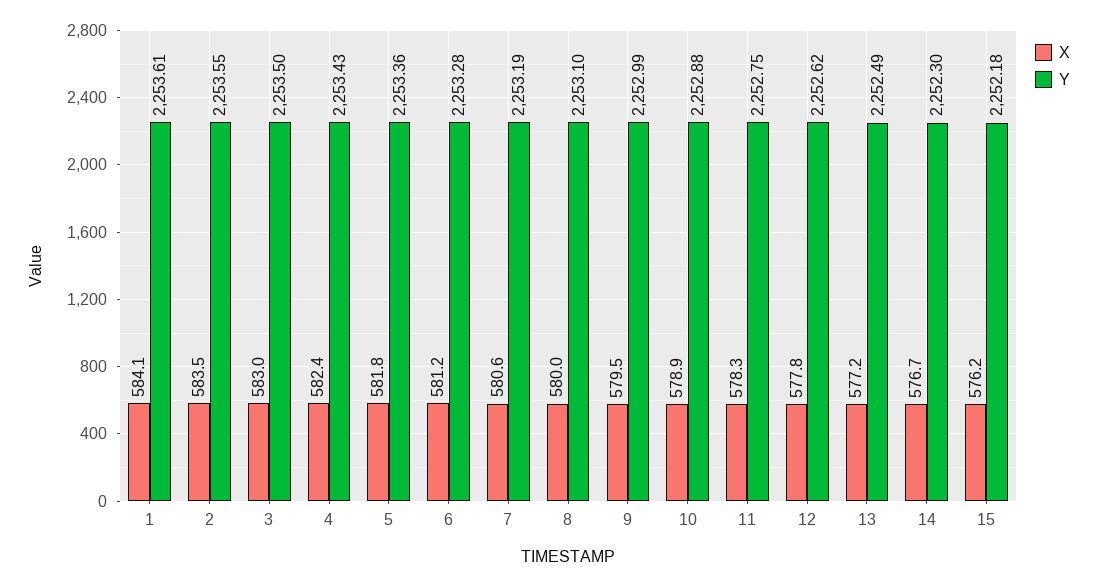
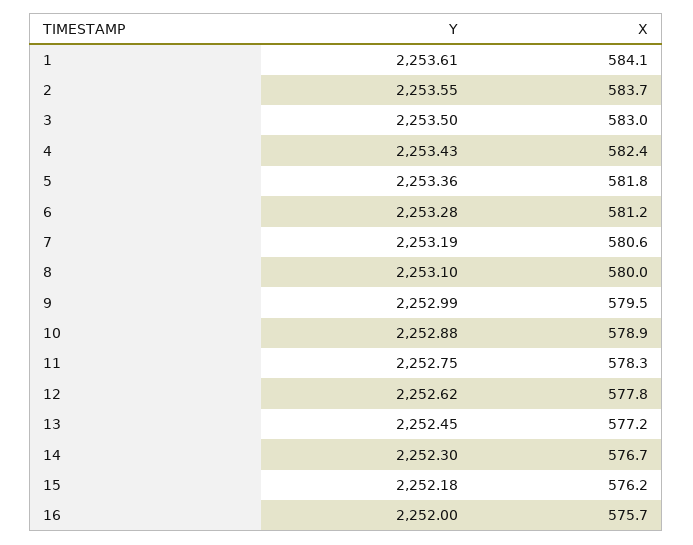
X, 2: 583.5 -> 583.7
Y, 13: 2252.49 -> 2252.45
Y, 16: none -> 2252
X, 16: none -> 575.7

